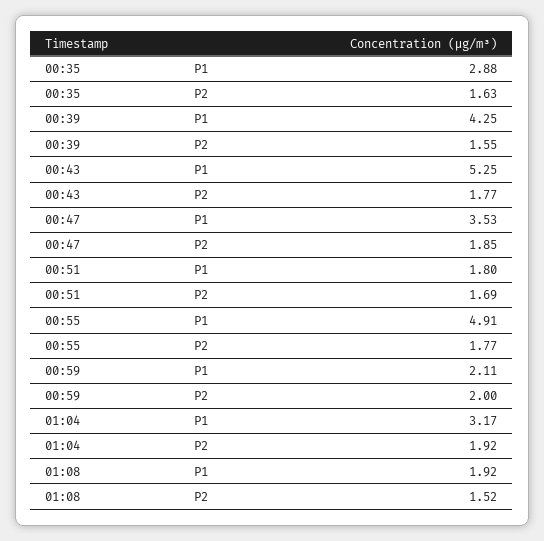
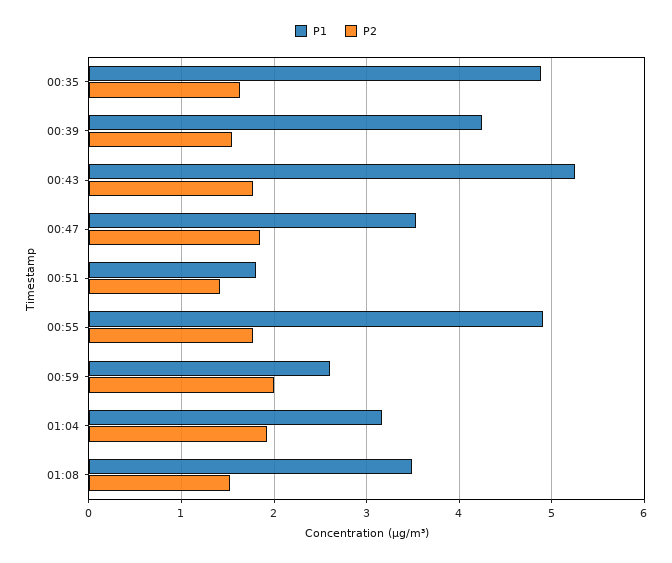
P1, 00:35: 2.88 -> 4.9
P2, 00:51: 1.69 -> 1.4
P1, 00:59: 2.11 -> 2.6
P1, 01:08: 1.92 -> 3.5

